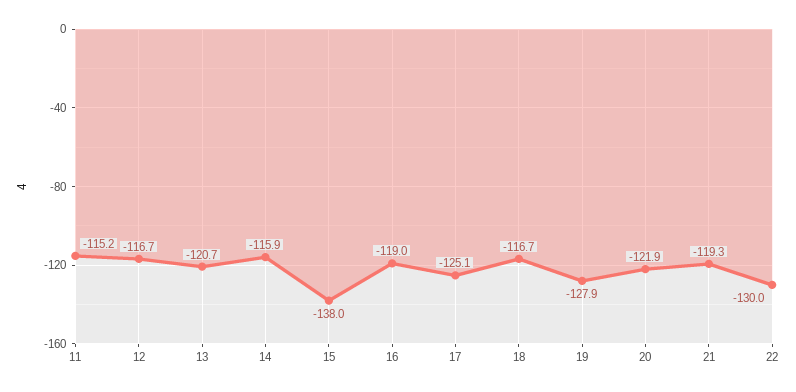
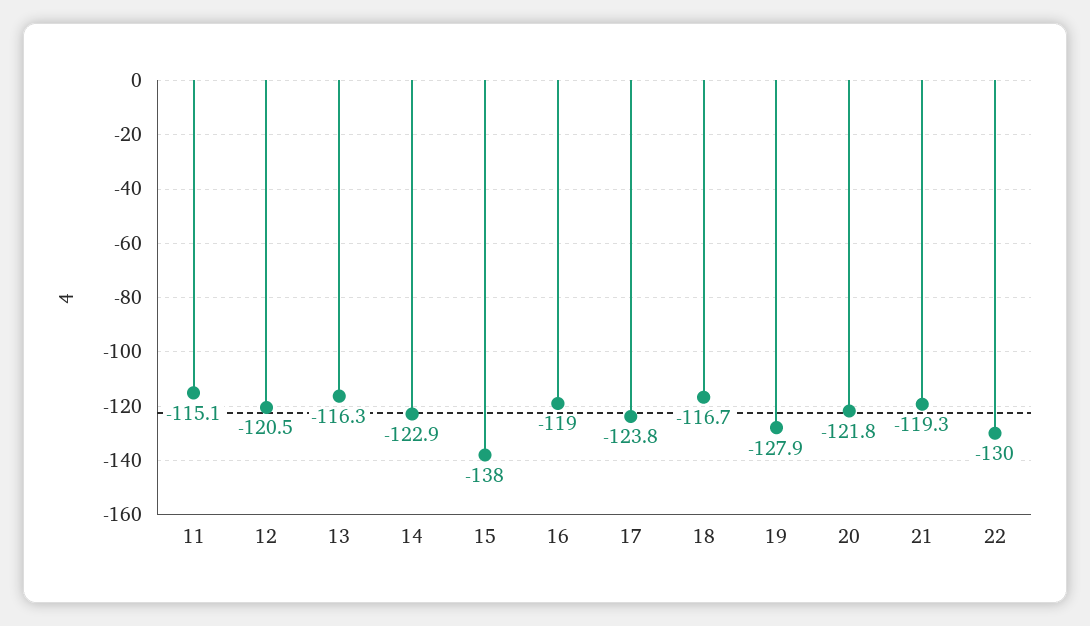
11: -115.2 -> -115.1
12: -116.7 -> -120.5
13: -120.7 -> -116.3
14: -115.9 -> -122.9
17: -125.1 -> -123.8
20: -121.9 -> -121.8

